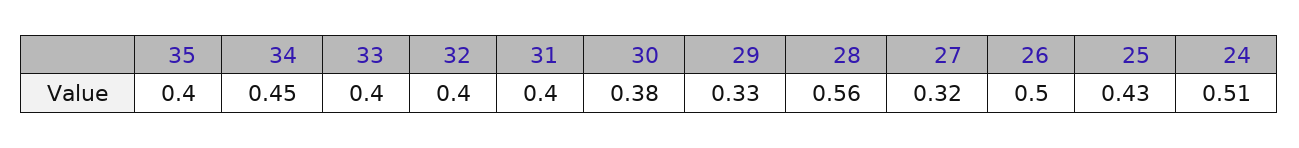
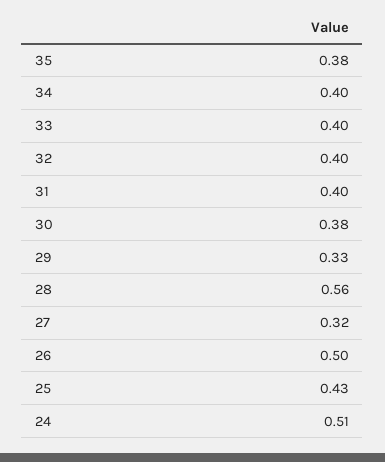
35: 0.4 -> 0.38
34: 0.45 -> 0.4

